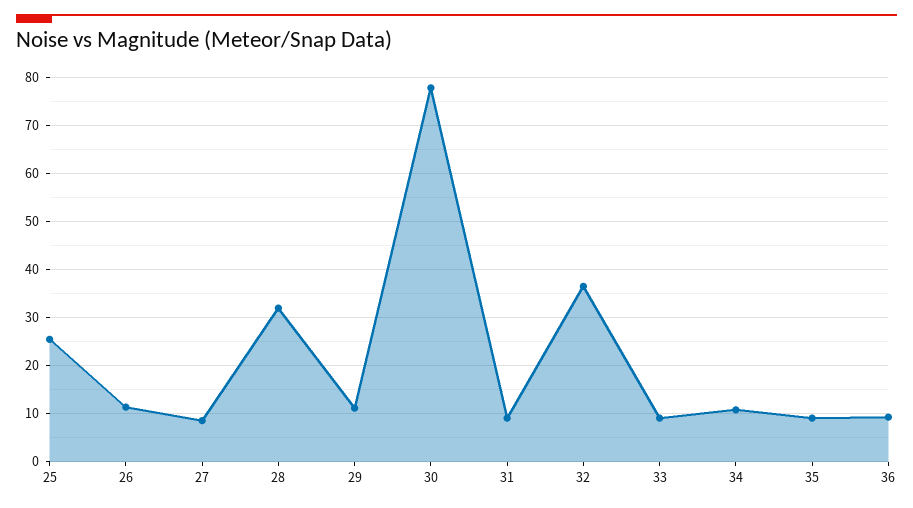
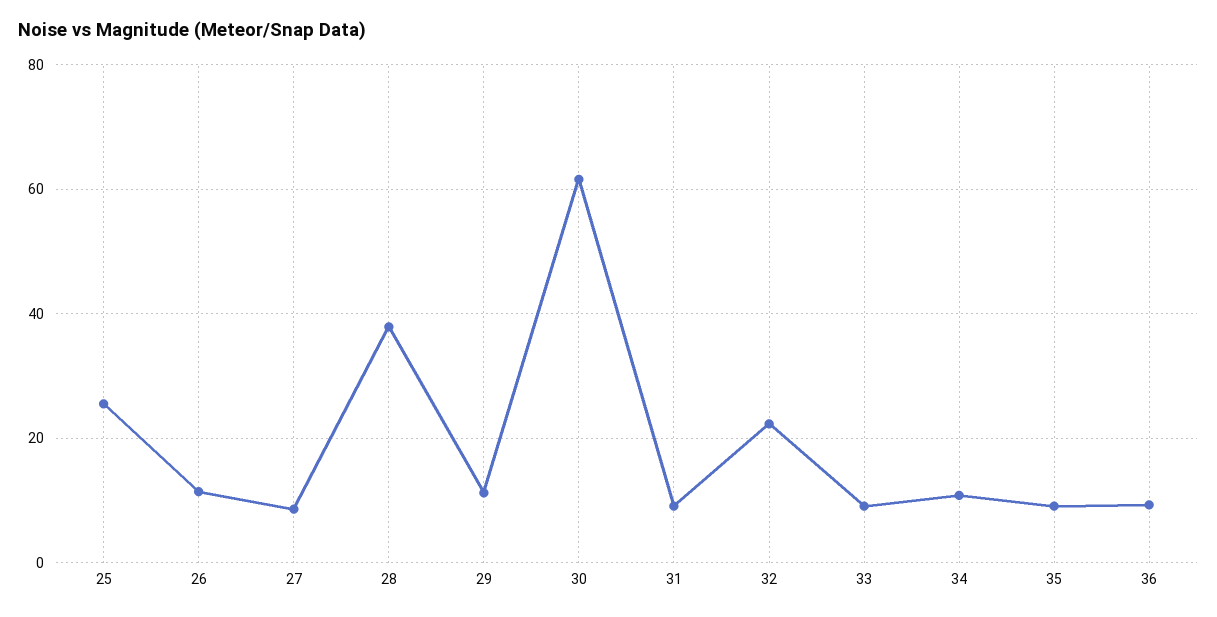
28: 32 -> 38
30: 78 -> 62
32: 36 -> 22

